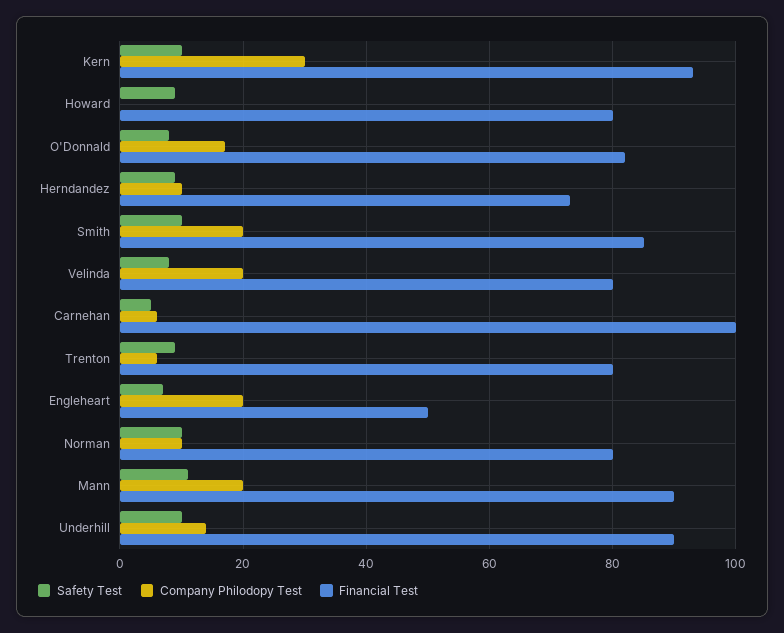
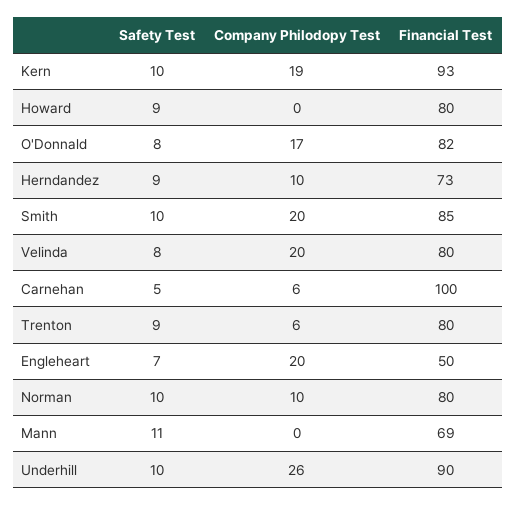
Company Philodopy Test, Kern: 30 -> 19
Company Philodopy Test, Mann: 20 -> 0
Financial Test, Mann: 90 -> 69
Company Philodopy Test, Underhill: 15 -> 26

